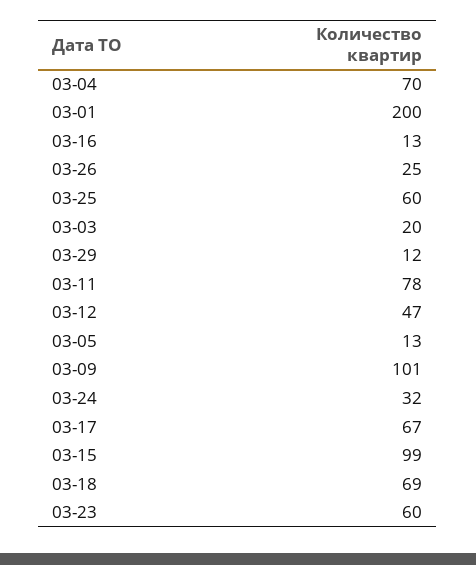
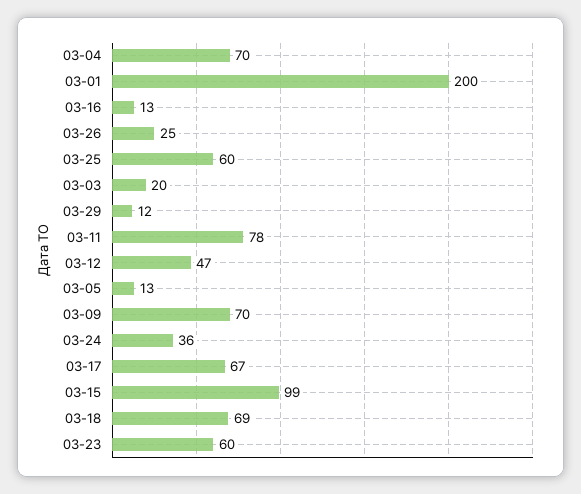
03-09: 101 -> 70
03-24: 32 -> 36

